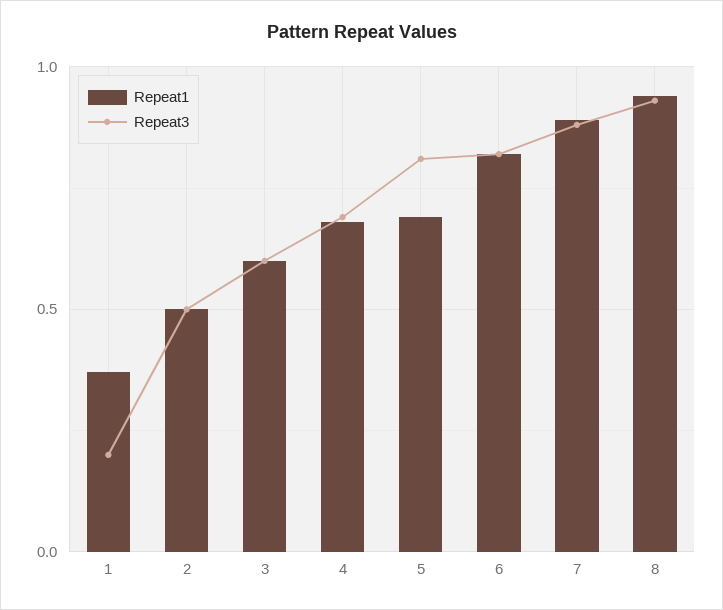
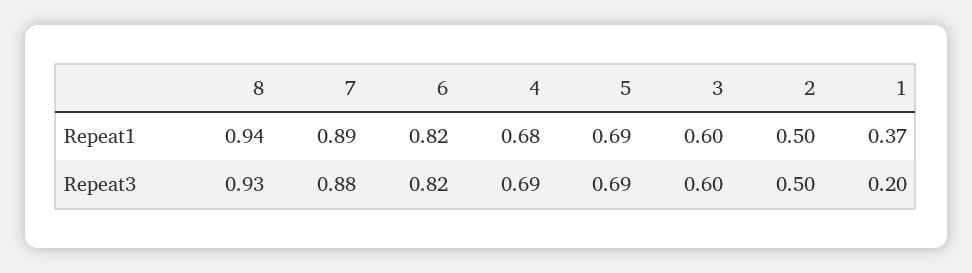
Repeat3, 5: 0.8 -> 0.69

